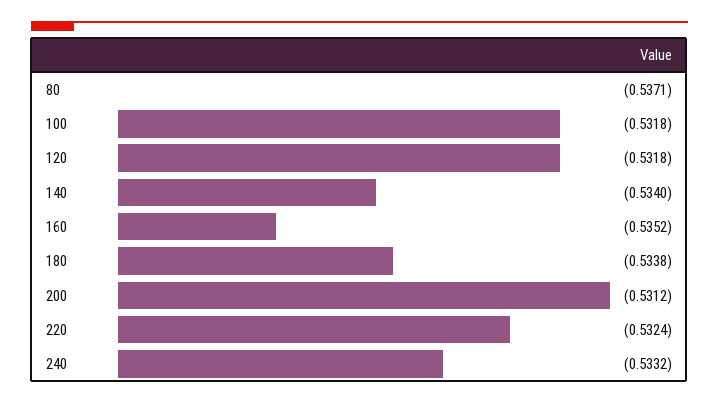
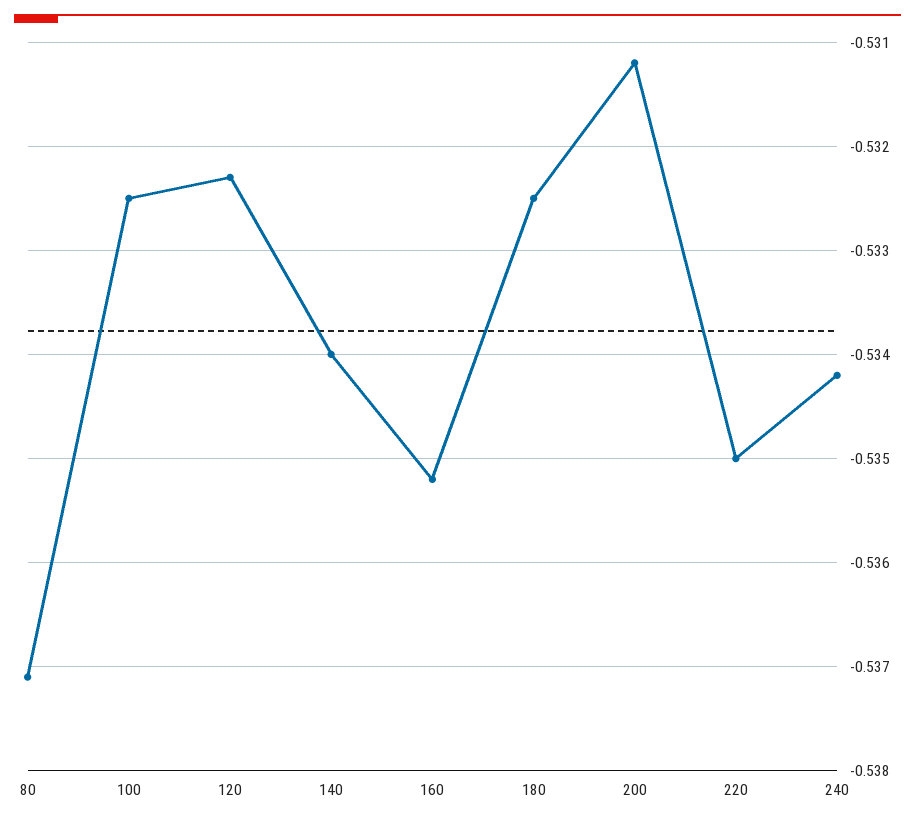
100: -0.5318 -> -0.5325
120: -0.5318 -> -0.5323
180: -0.5338 -> -0.5325
220: -0.5324 -> -0.535
240: -0.5332 -> -0.5342

